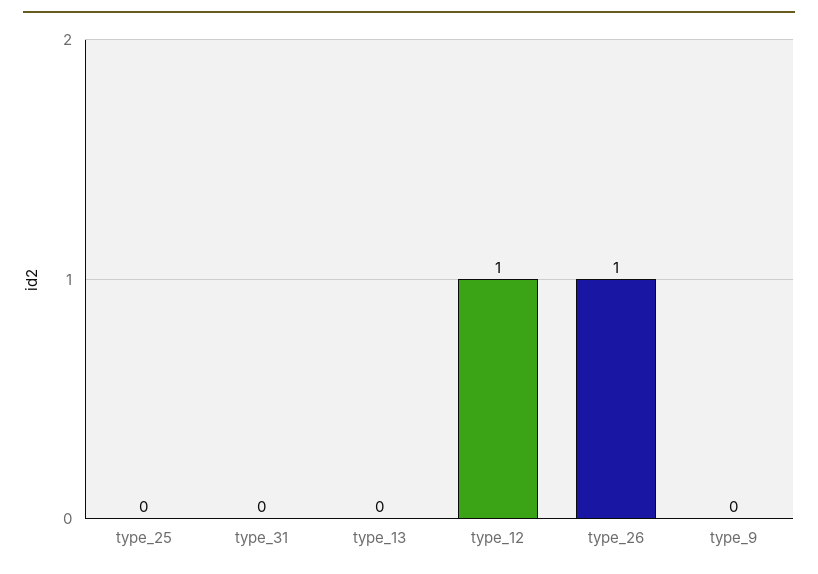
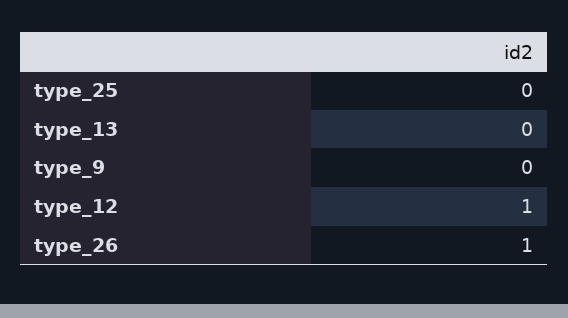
type_31: 0 -> none

